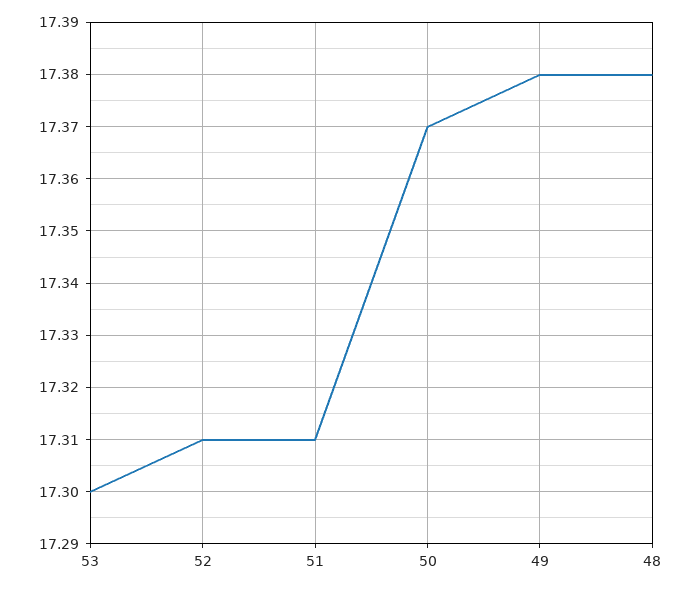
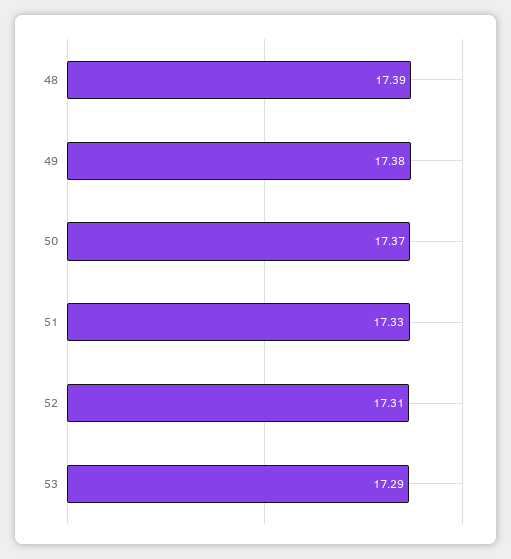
53: 17.3 -> 17.29
51: 17.31 -> 17.33
48: 17.38 -> 17.39

